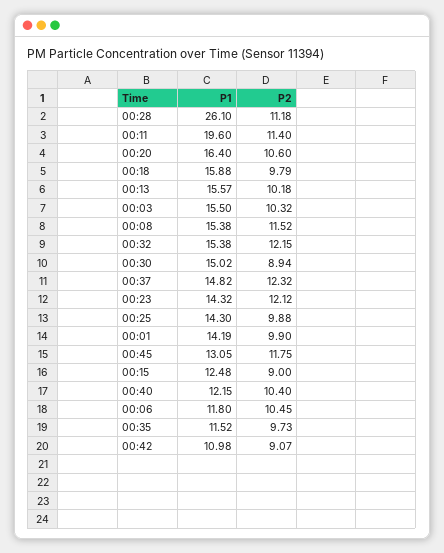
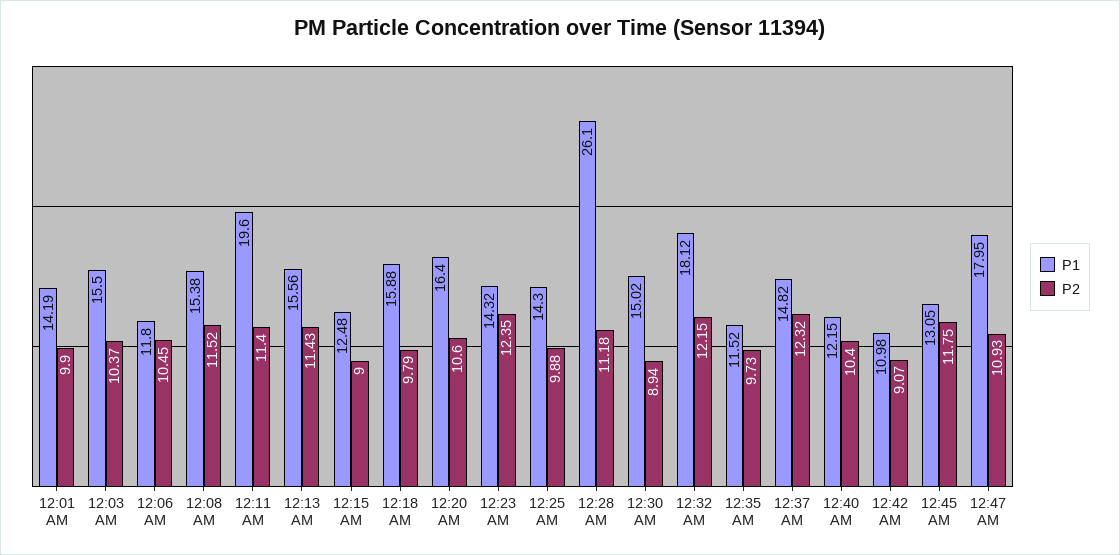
P1, 00:13: 15.57 -> 15.56
P2, 00:13: 10.18 -> 11.43
P2, 00:03: 10.32 -> 10.37
P1, 00:32: 15.38 -> 18.12
P2, 00:23: 12.12 -> 12.35
P1, 12:47 AM: none -> 17.95
P2, 12:47 AM: none -> 10.93

